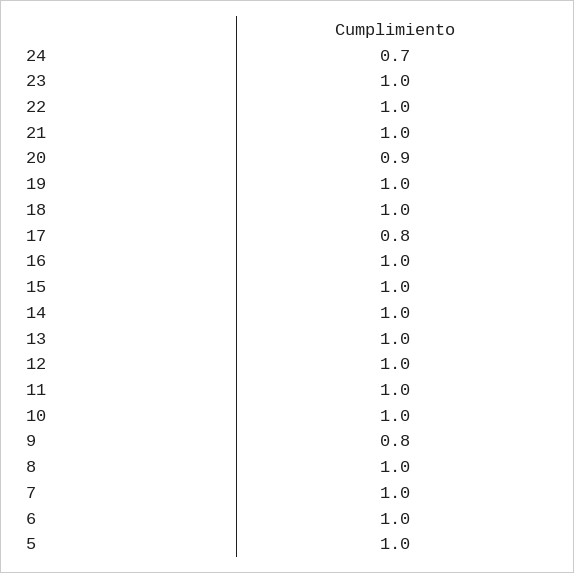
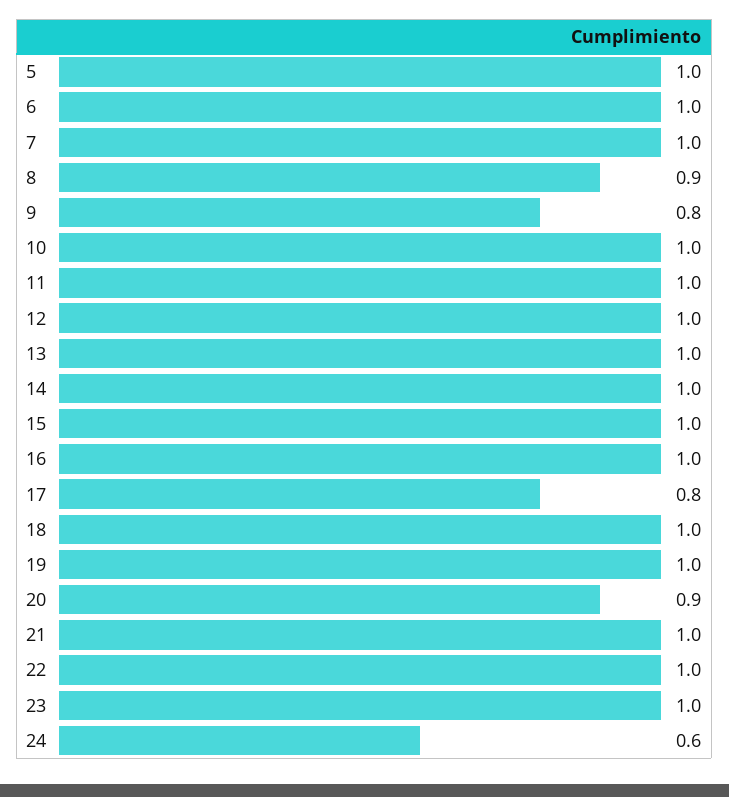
24: 0.7 -> 0.6
8: 1 -> 0.9

